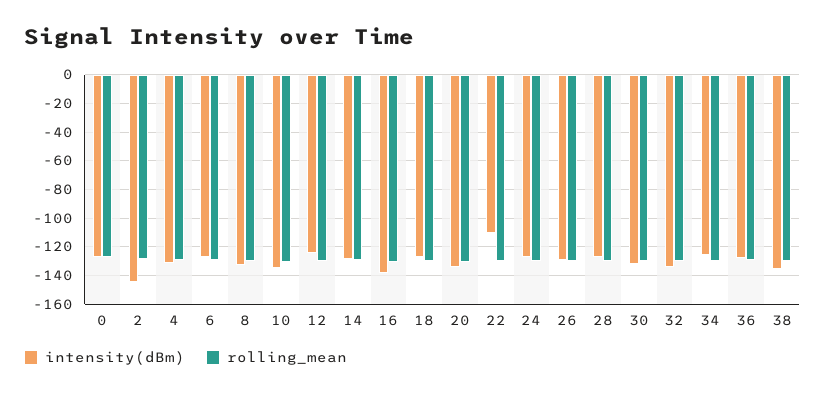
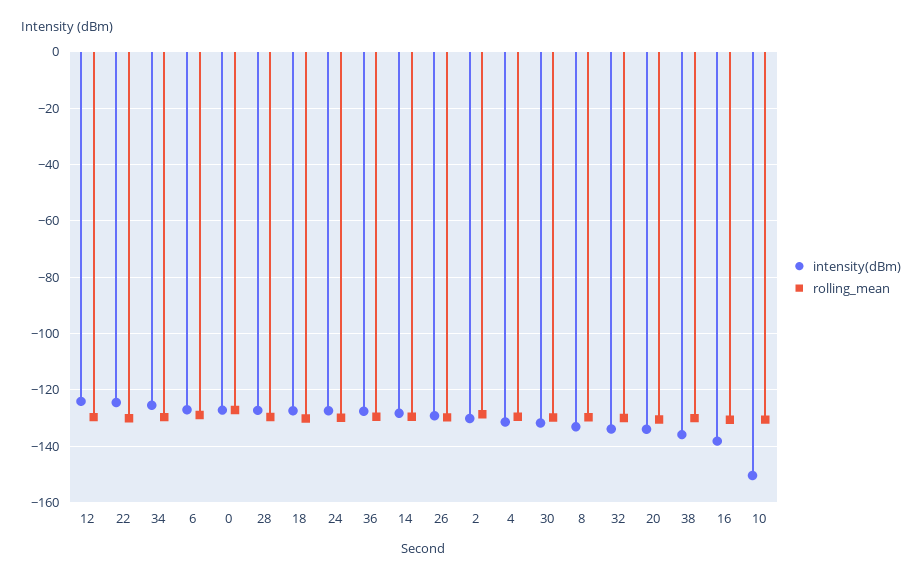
intensity(dBm), 2: -145 -> -130
intensity(dBm), 10: -135 -> -150
intensity(dBm), 22: -110 -> -125

